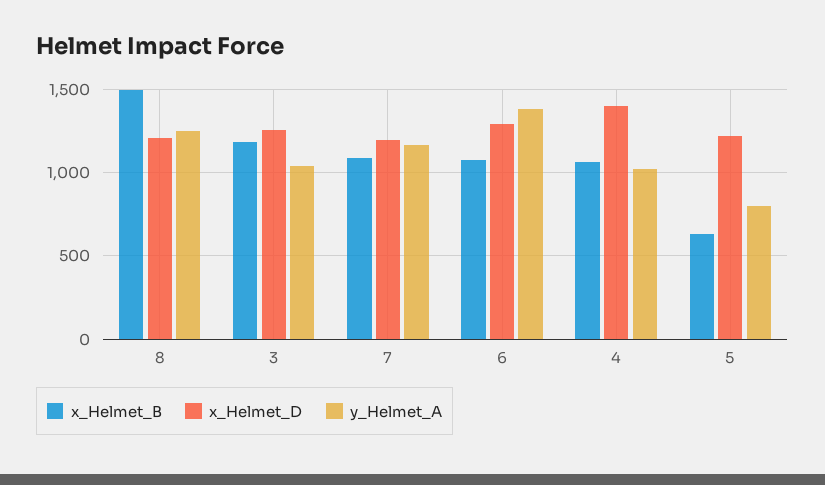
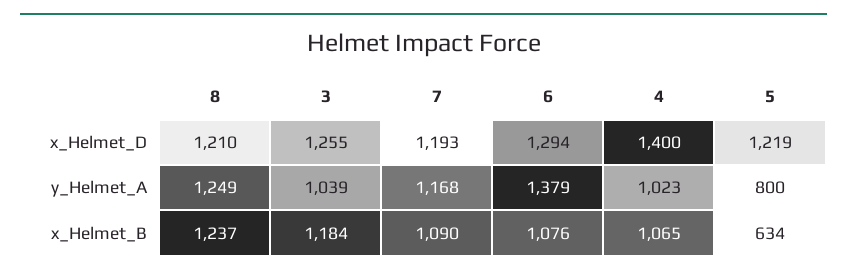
x_Helmet_B, 8: 1500 -> 1237

